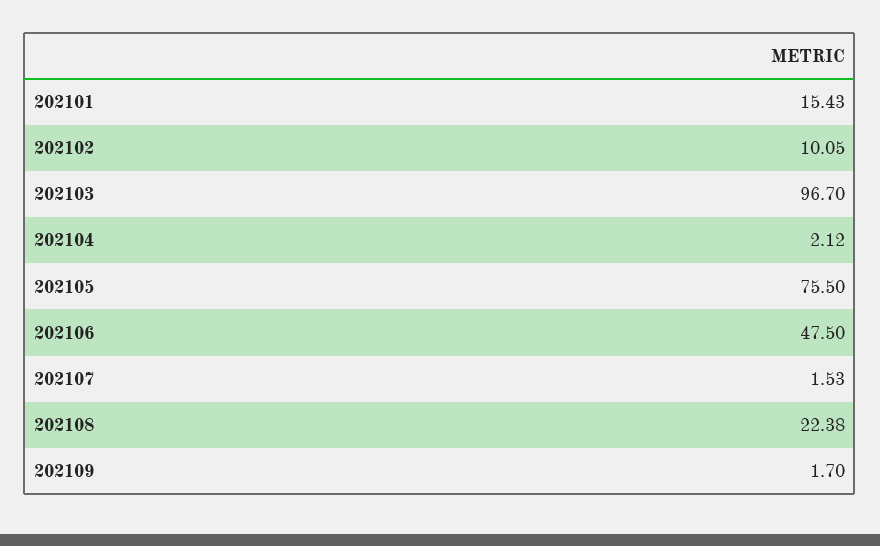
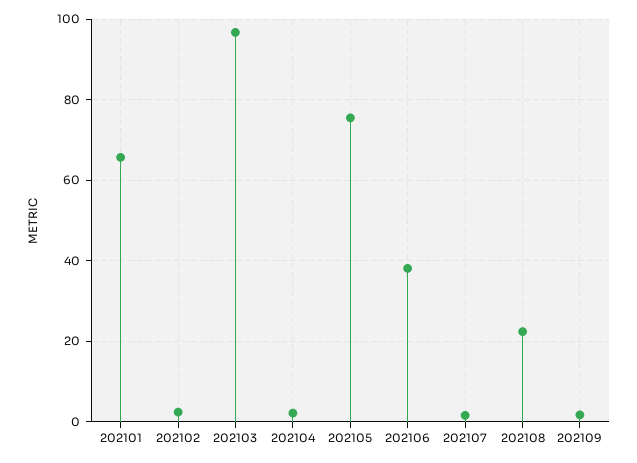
202101: 15.43 -> 66
202102: 10.05 -> 2
202106: 47.5 -> 38

